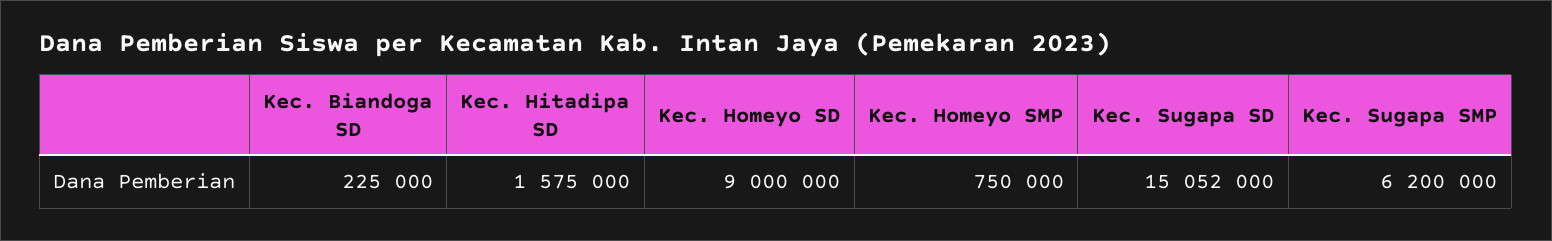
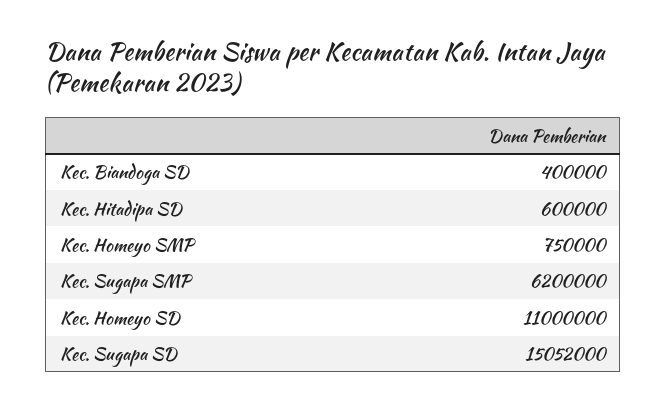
Kec. Biandoga SD: 225000 -> 400000
Kec. Hitadipa SD: 1575000 -> 600000
Kec. Homeyo SD: 9000000 -> 11000000

